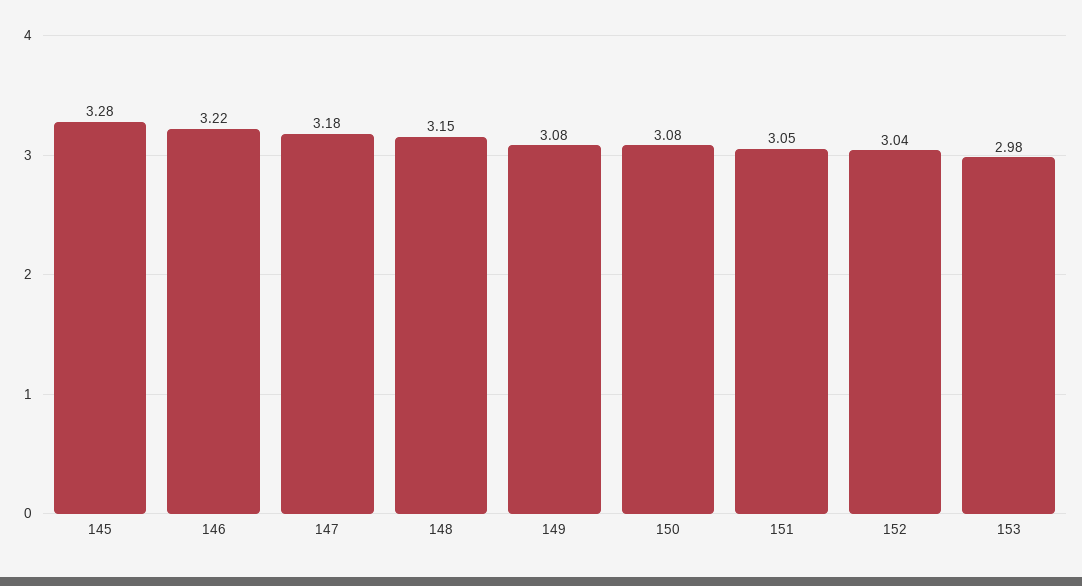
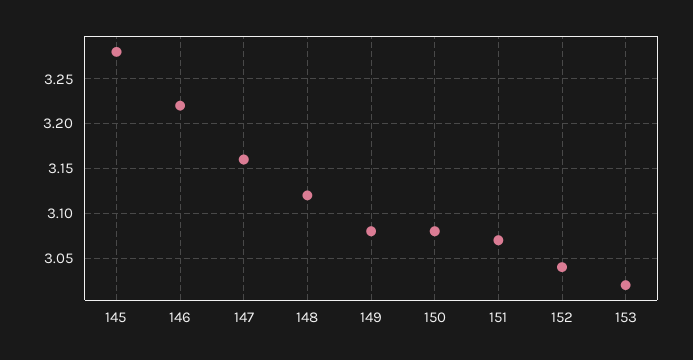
147: 3.18 -> 3.16
148: 3.15 -> 3.12
151: 3.05 -> 3.07
153: 2.98 -> 3.02

